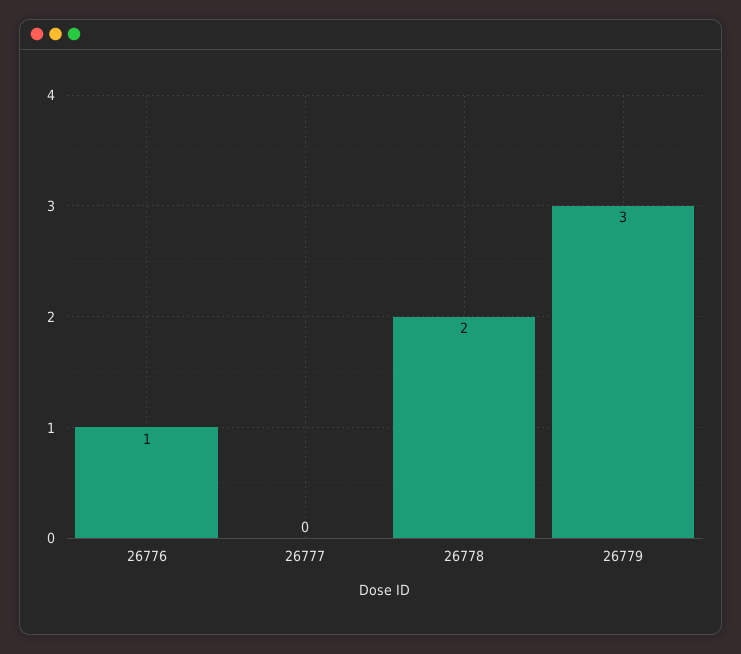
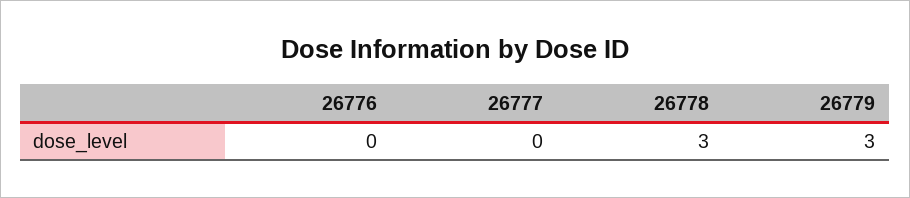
26776: 1 -> 0
26778: 2 -> 3

